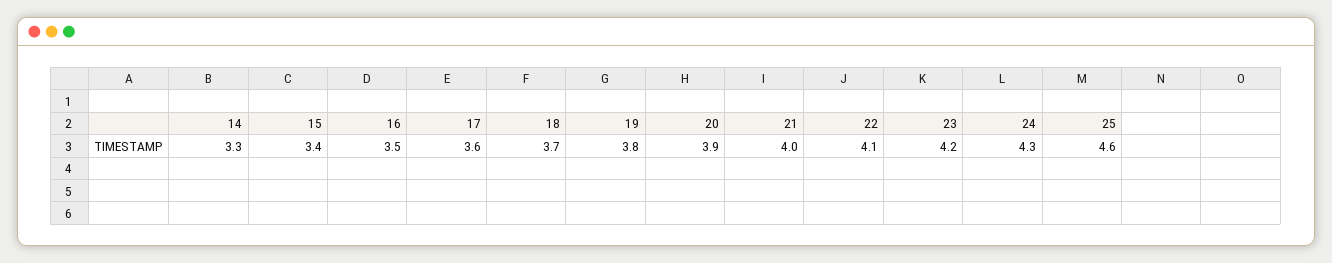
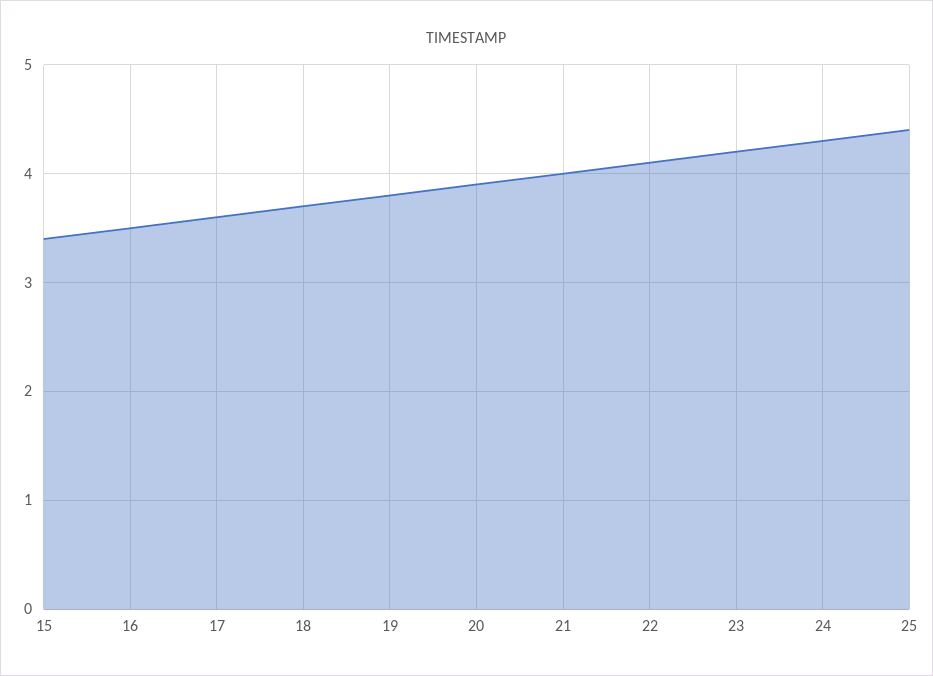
14: 3.3 -> none
25: 4.6 -> 4.4

